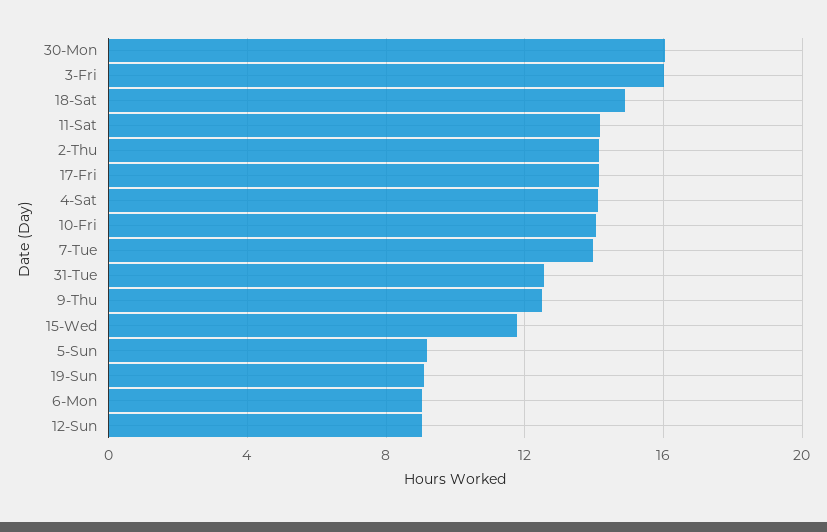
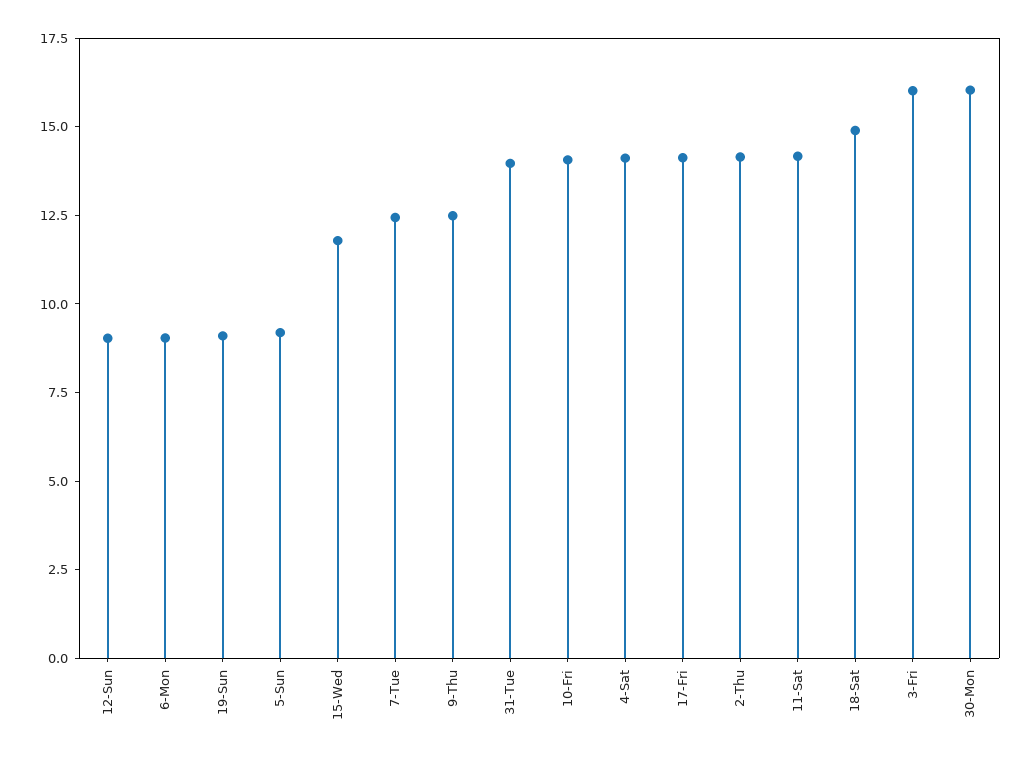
7-Tue: 14 -> 12.5
31-Tue: 12.5 -> 14

